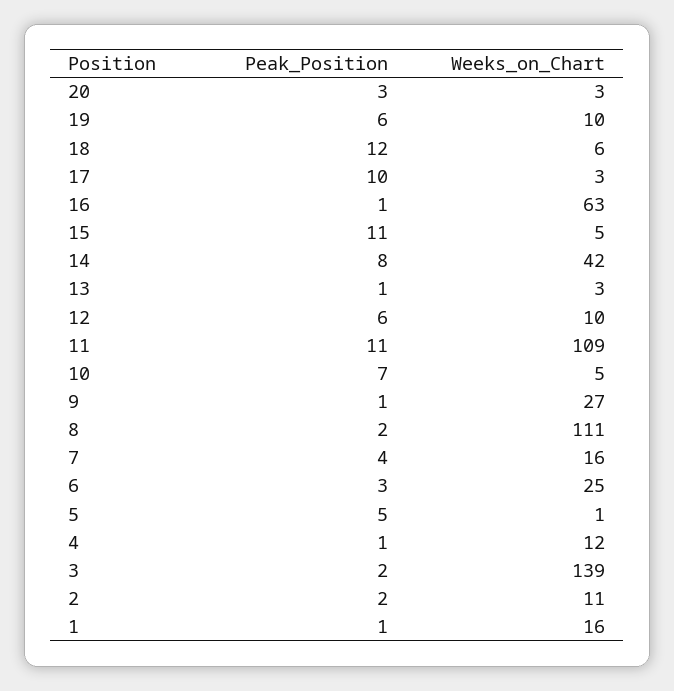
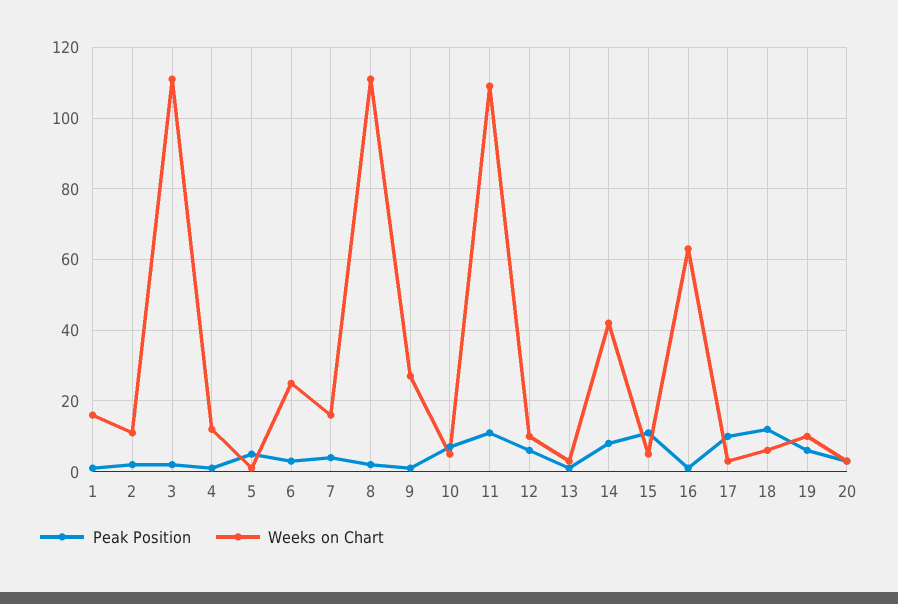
Weeks_on_Chart, 3: 139 -> 110

